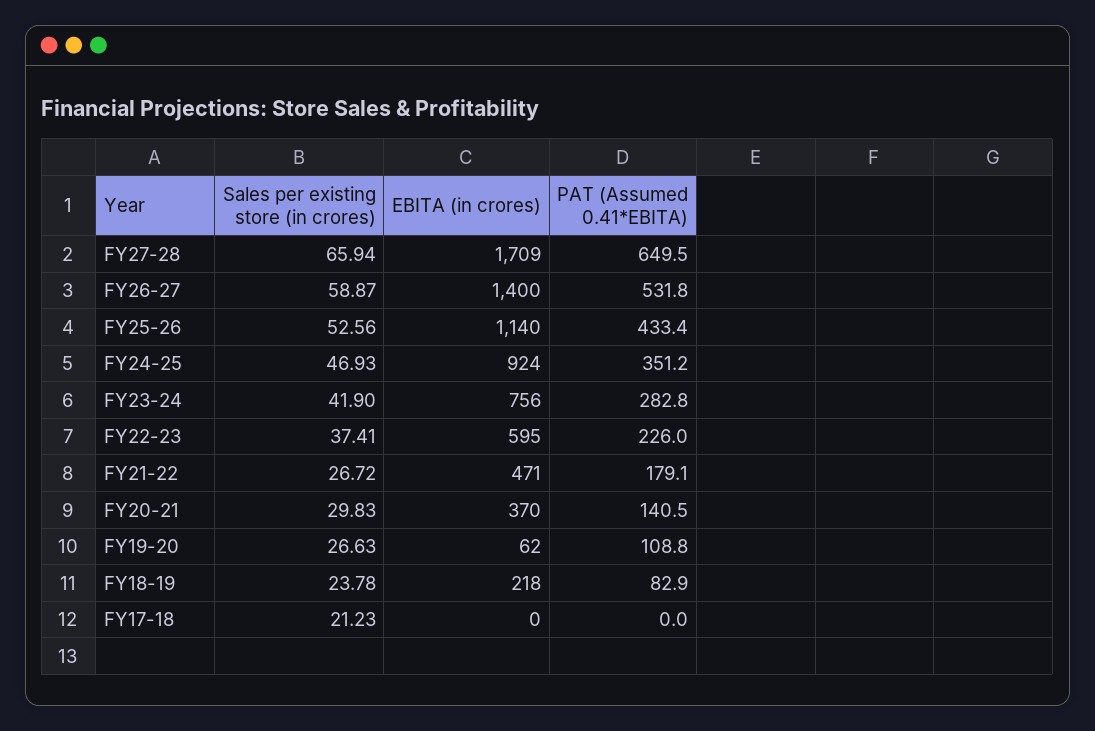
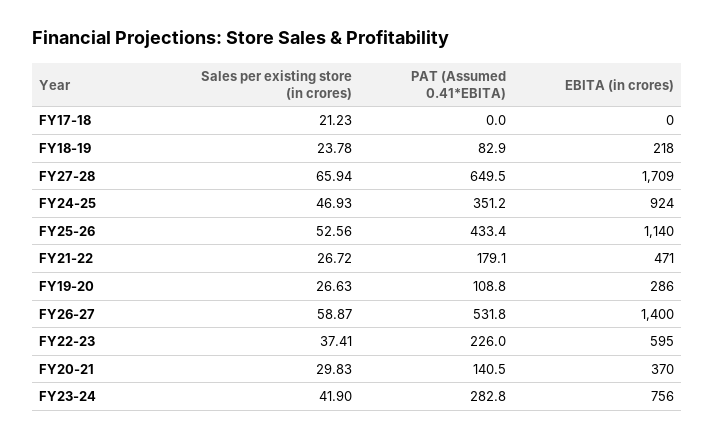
EBITA (in crores), FY19-20: 62 -> 286

